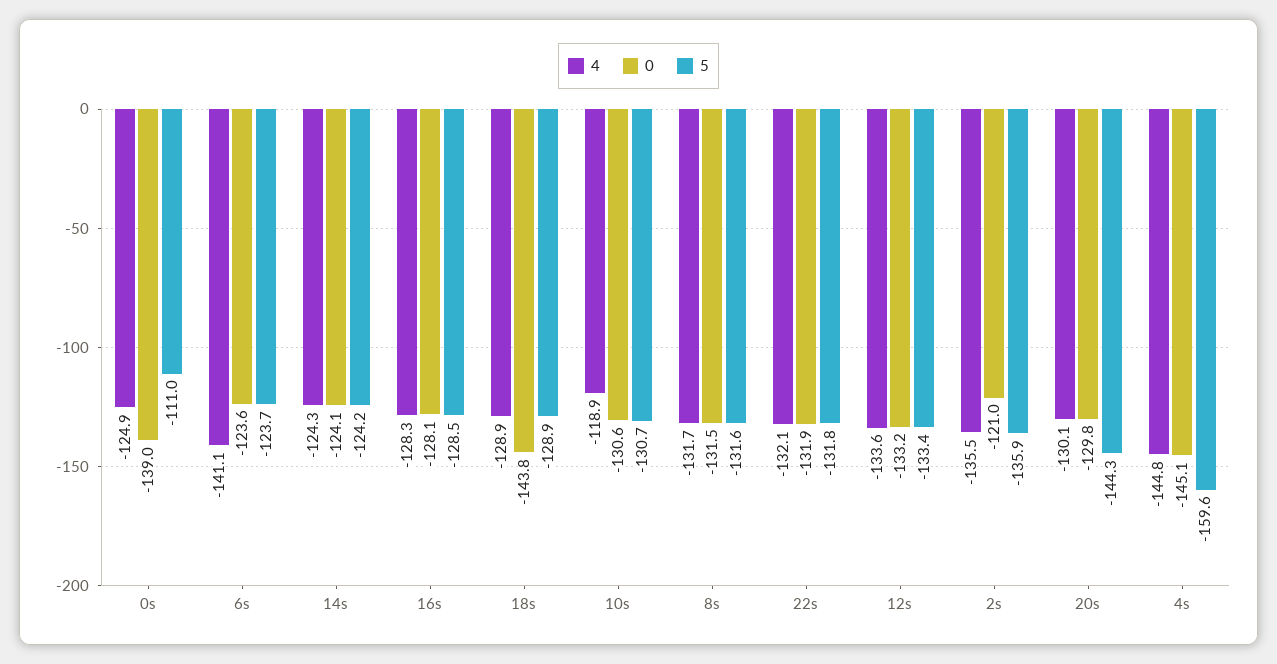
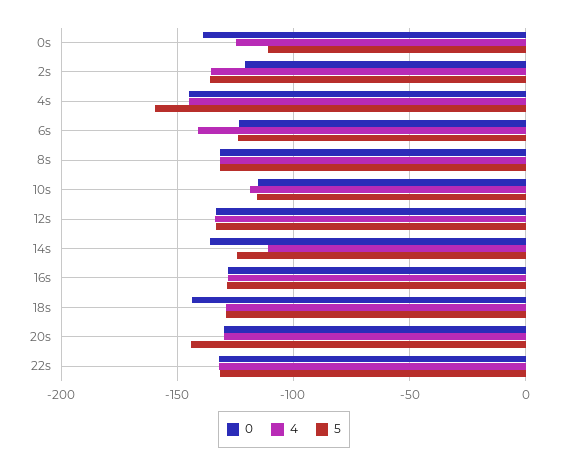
4, 14s: -124.3 -> -110
0, 14s: -124.1 -> -135
0, 10s: -130.6 -> -115
5, 10s: -130.7 -> -115

